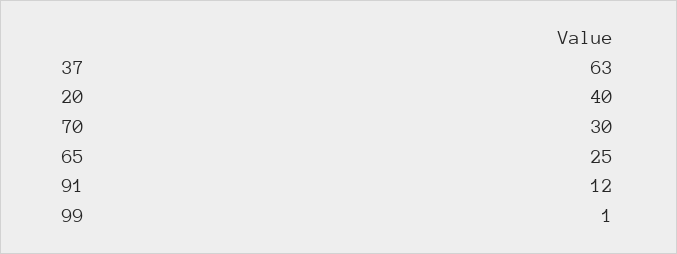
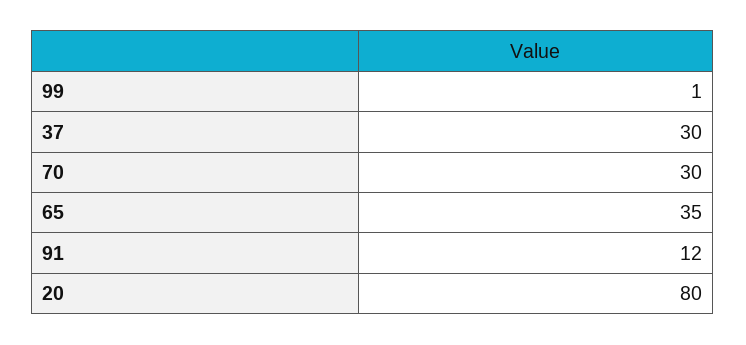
37: 63 -> 30
20: 40 -> 80
65: 25 -> 35

